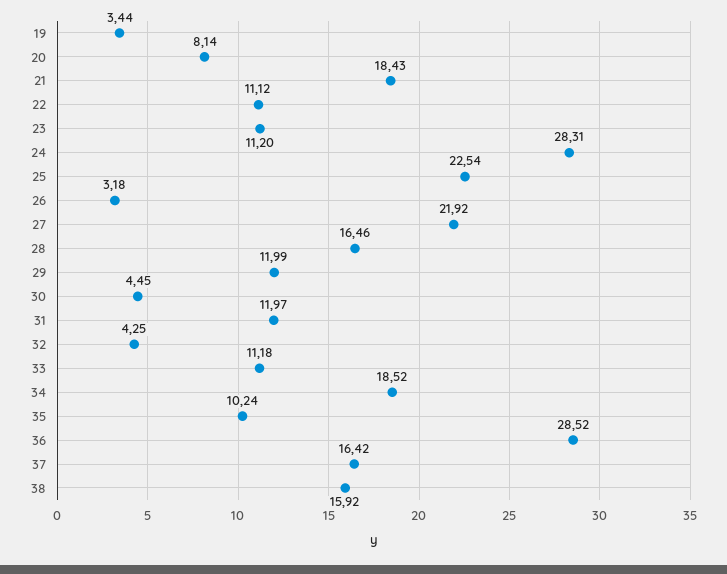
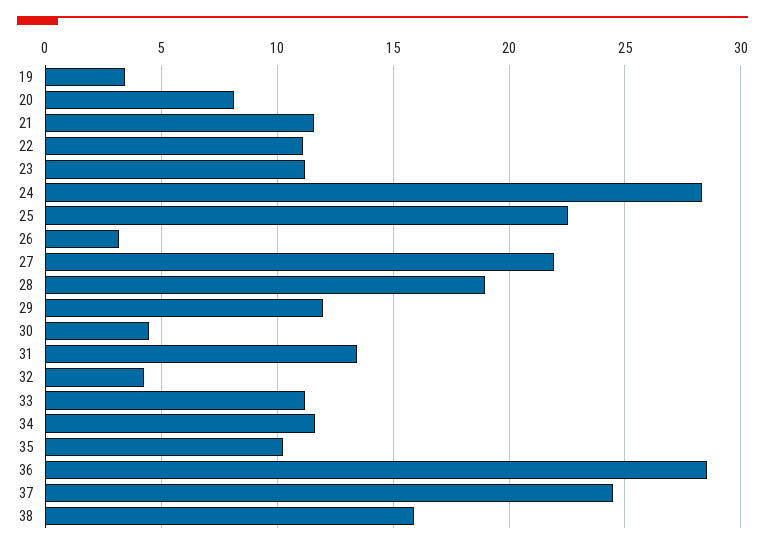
21: 18.43 -> 11.5
28: 16.46 -> 19
31: 11.97 -> 13.5
34: 18.52 -> 11.5
37: 16.42 -> 24.5

